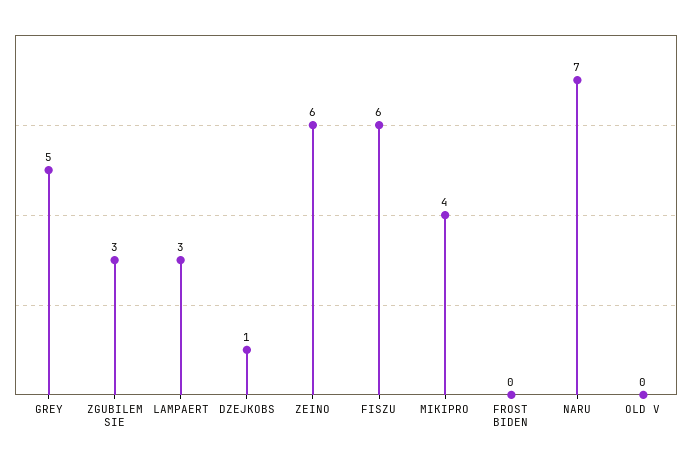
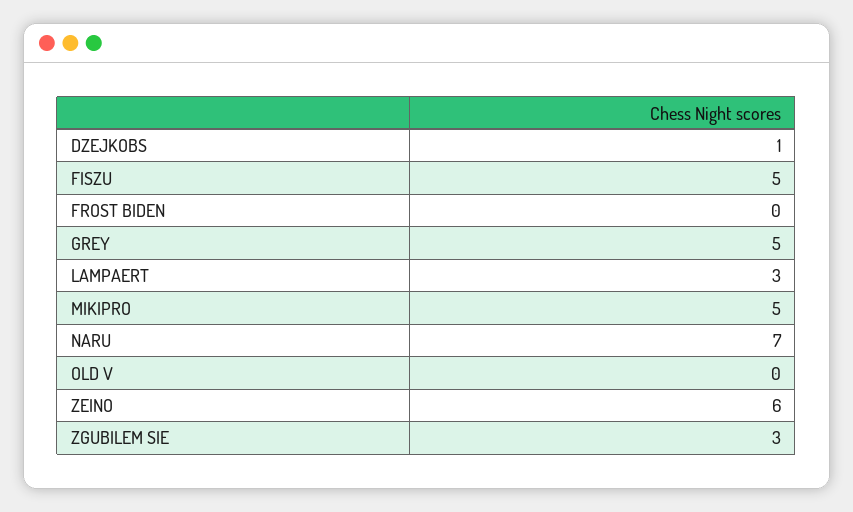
FISZU: 6 -> 5
MIKIPRO: 4 -> 5

